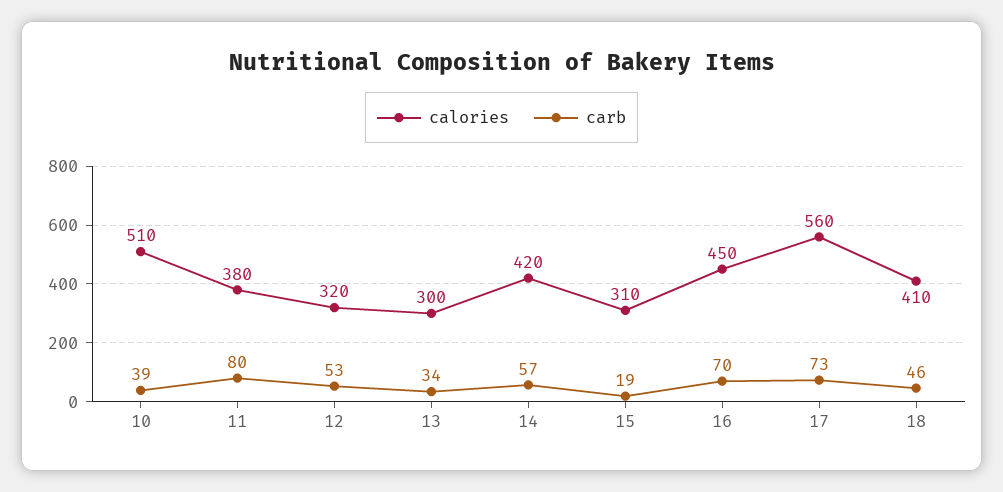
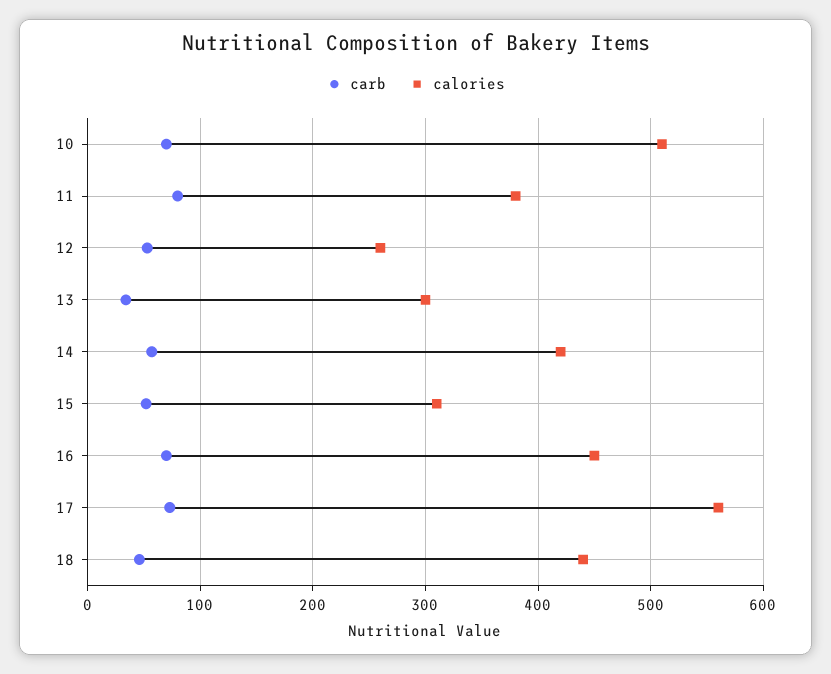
carb, 10: 39 -> 70
calories, 12: 320 -> 260
carb, 15: 19 -> 50
calories, 18: 410 -> 440

